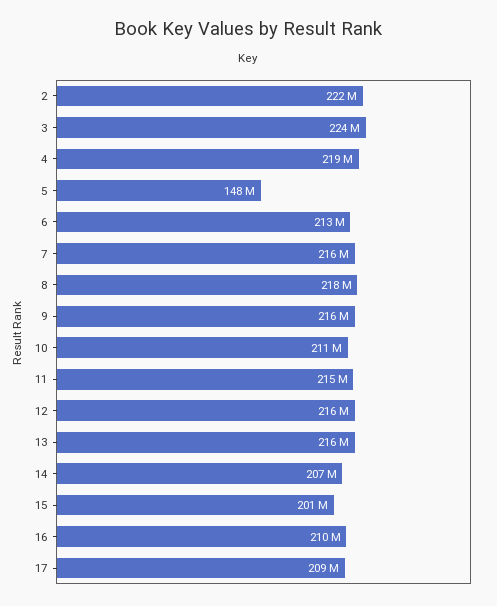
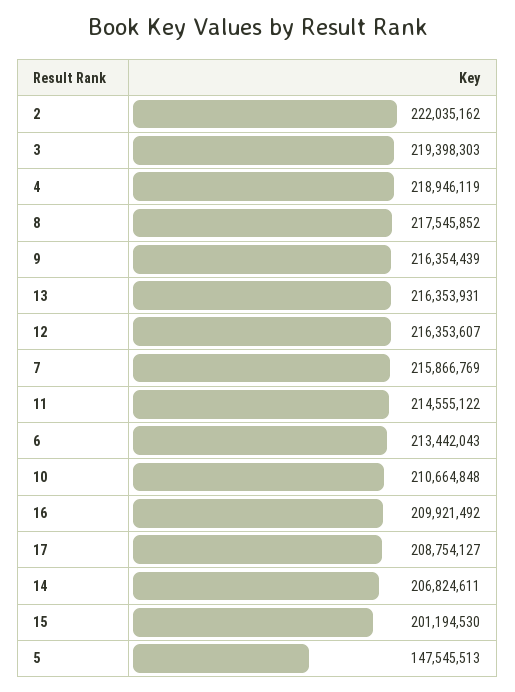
3: 224000000 -> 219398303

